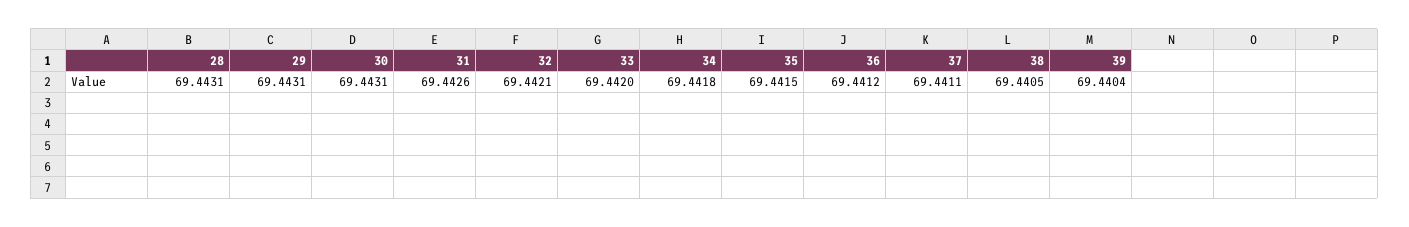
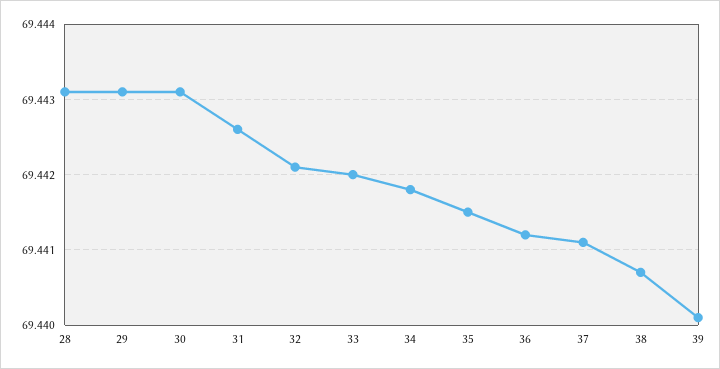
38: 69.4405 -> 69.4407
39: 69.4404 -> 69.4401

